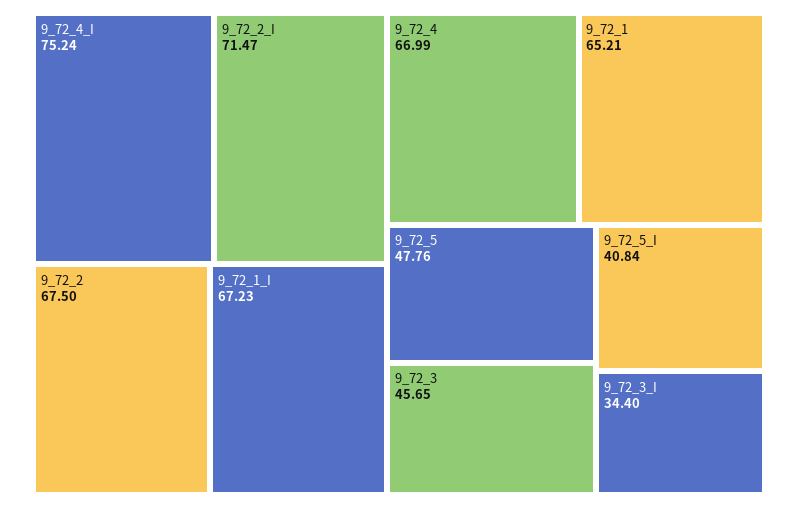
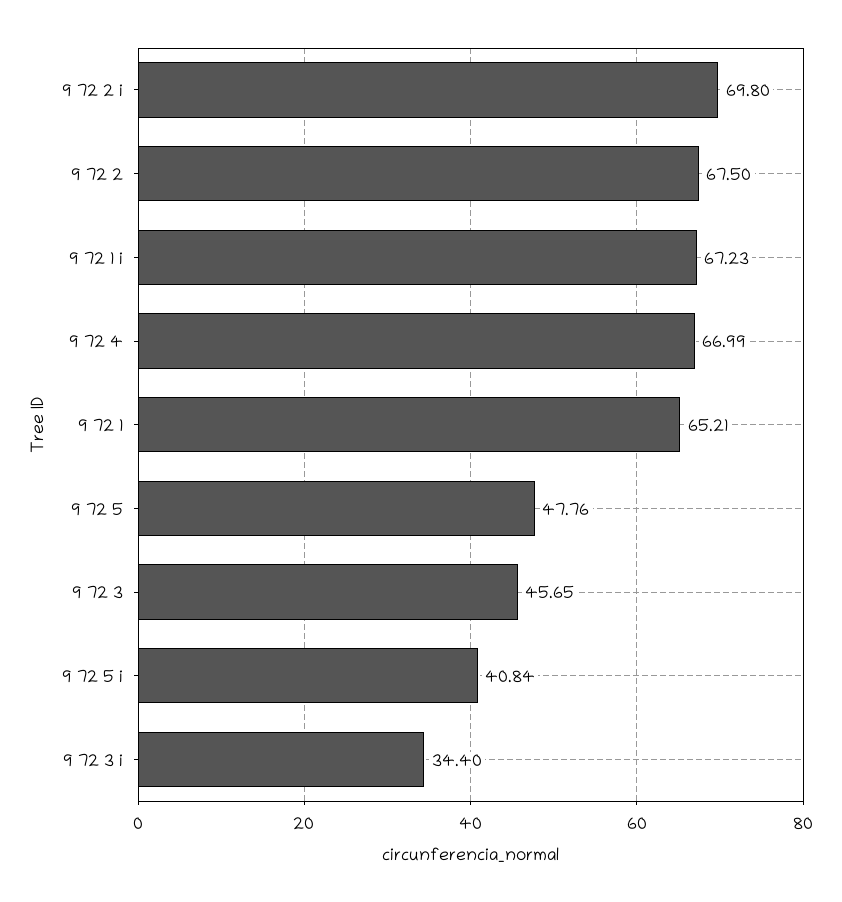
9_72_4_I: 75.24 -> none
9_72_2_I: 71.47 -> 69.8

